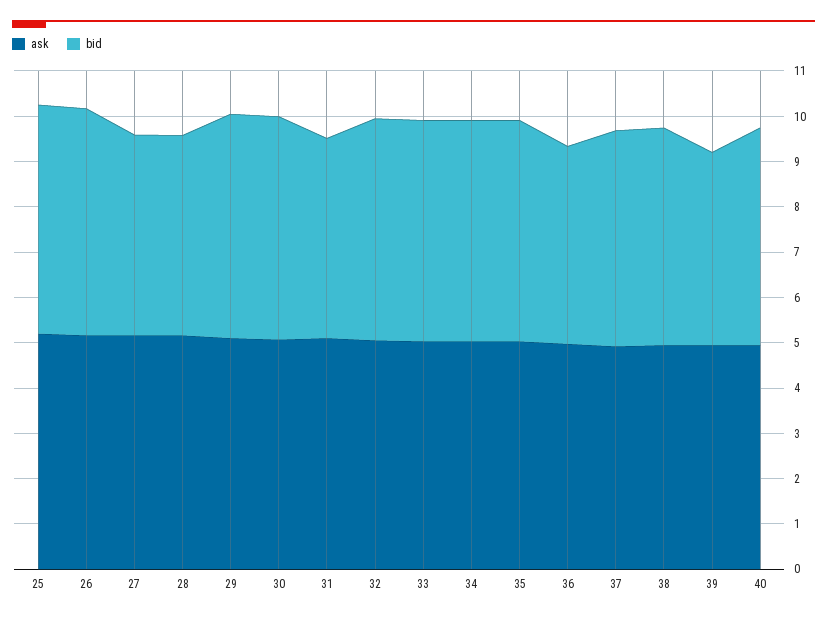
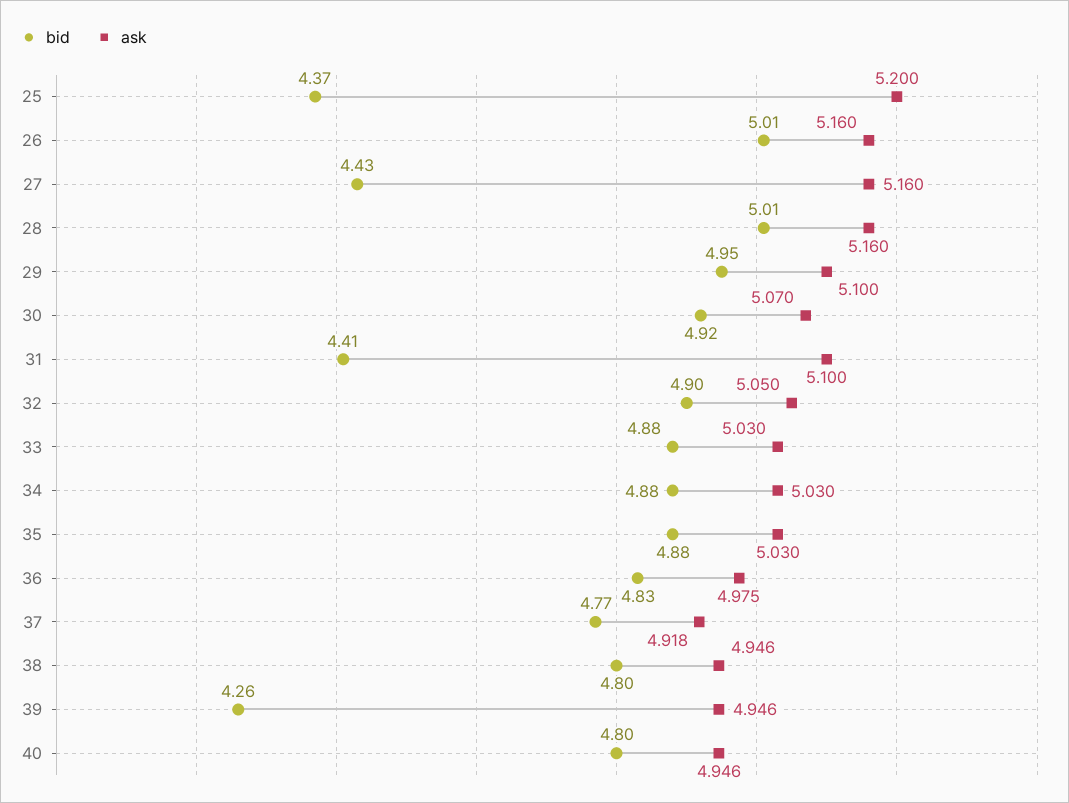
bid, 25: 5 -> 4.37
bid, 28: 4.4 -> 5.01
bid, 36: 4.4 -> 4.83

